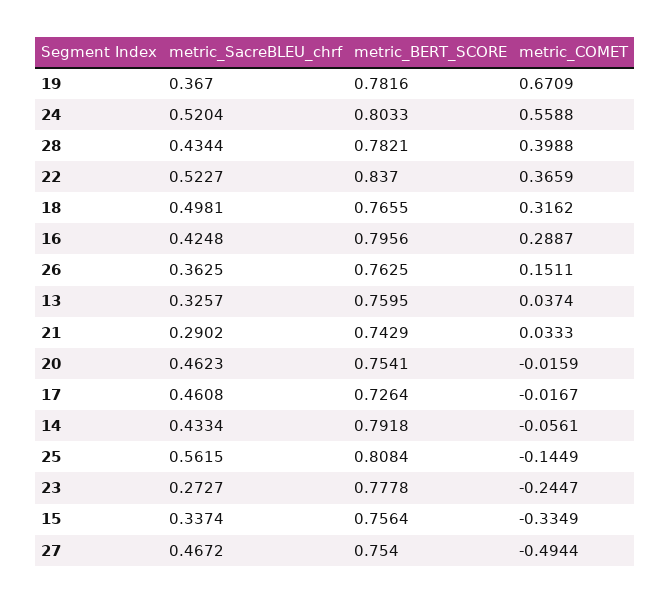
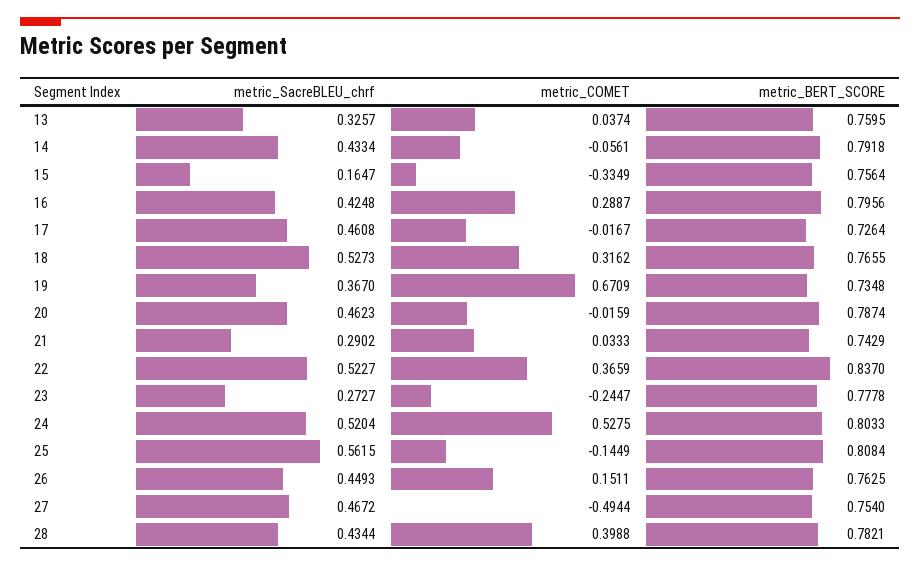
metric_BERT_SCORE, 19: 0.7816 -> 0.7348
metric_COMET, 24: 0.5588 -> 0.5275
metric_SacreBLEU_chrf, 18: 0.4981 -> 0.5273
metric_SacreBLEU_chrf, 26: 0.3625 -> 0.4493
metric_BERT_SCORE, 20: 0.7541 -> 0.7874
metric_SacreBLEU_chrf, 15: 0.3374 -> 0.1647

